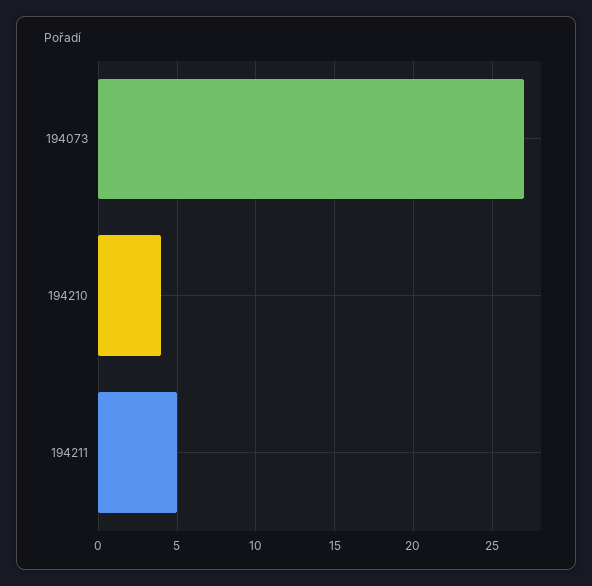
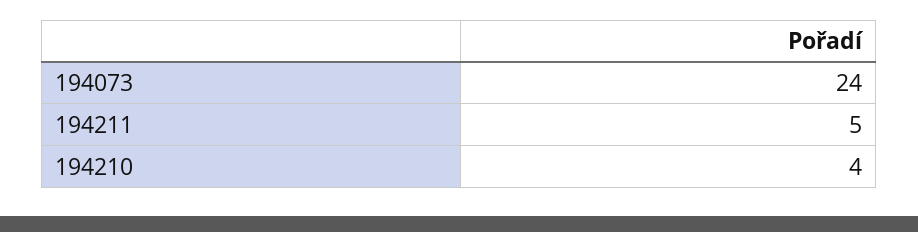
194073: 27 -> 24

